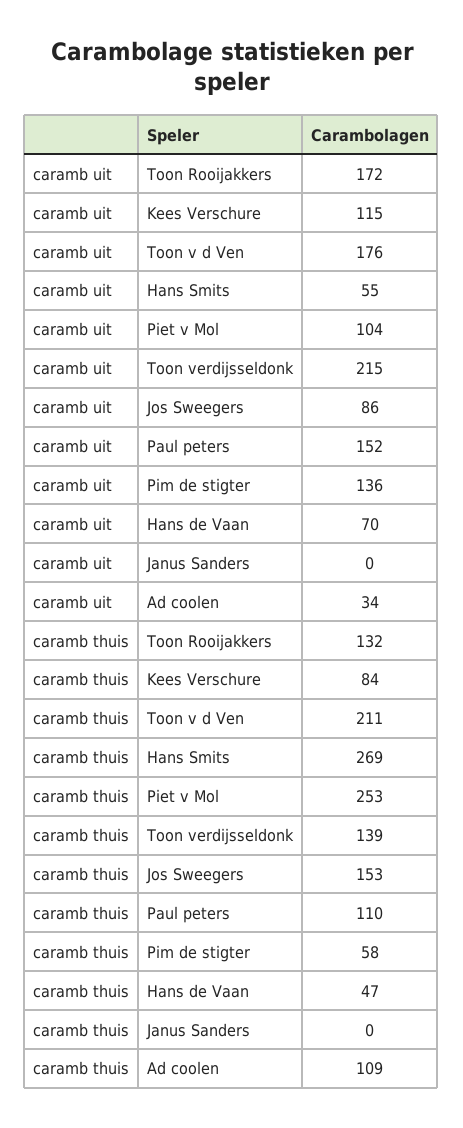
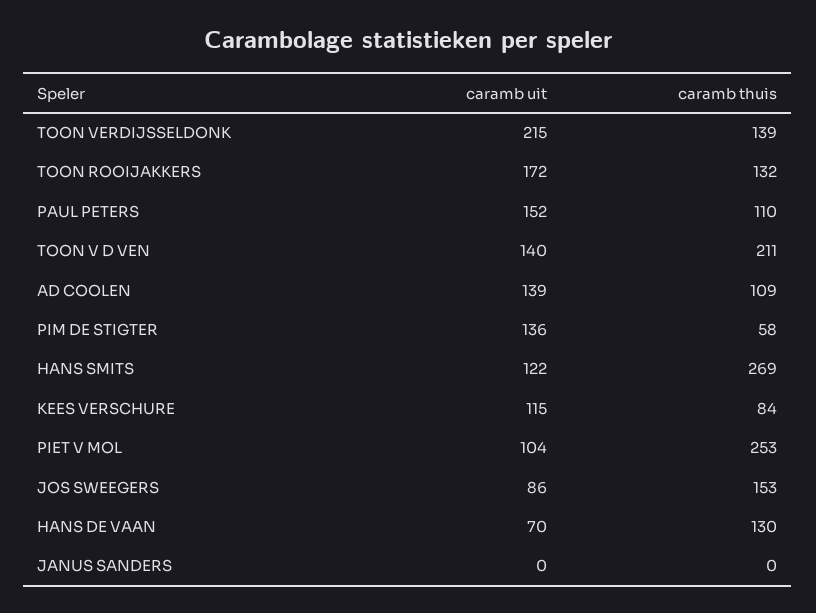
caramb uit, Toon v d Ven: 176 -> 140
caramb uit, Hans Smits: 55 -> 122
caramb uit, Ad coolen: 34 -> 139
caramb thuis, Hans de Vaan: 47 -> 130

